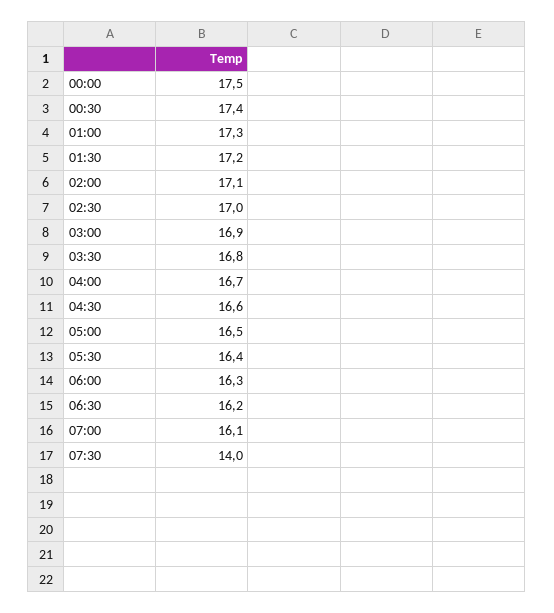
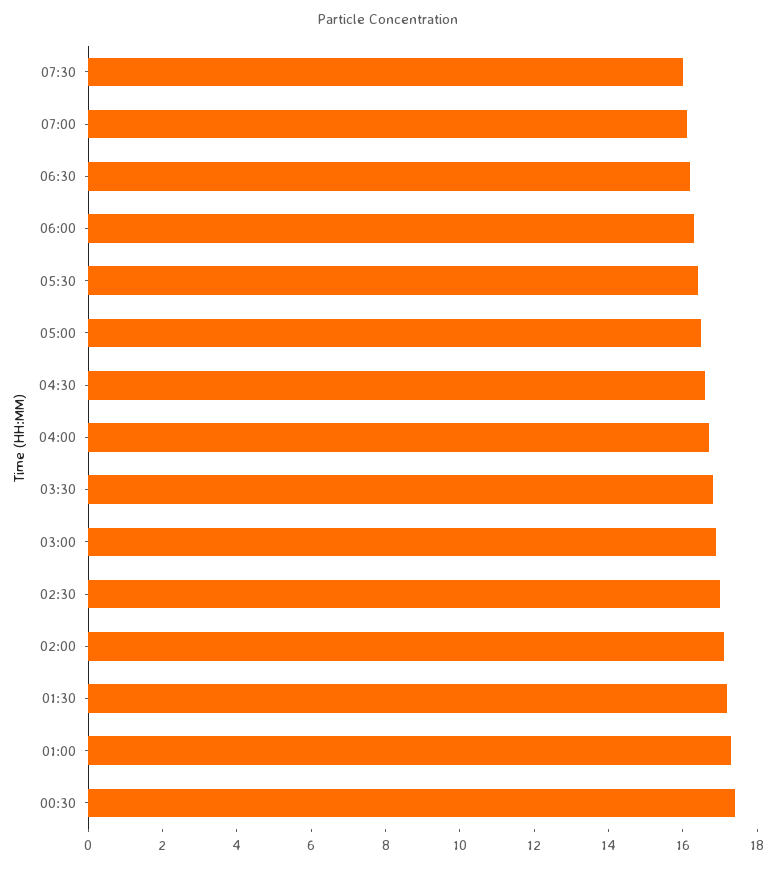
00:00: 17.5 -> none
07:30: 14 -> 16

